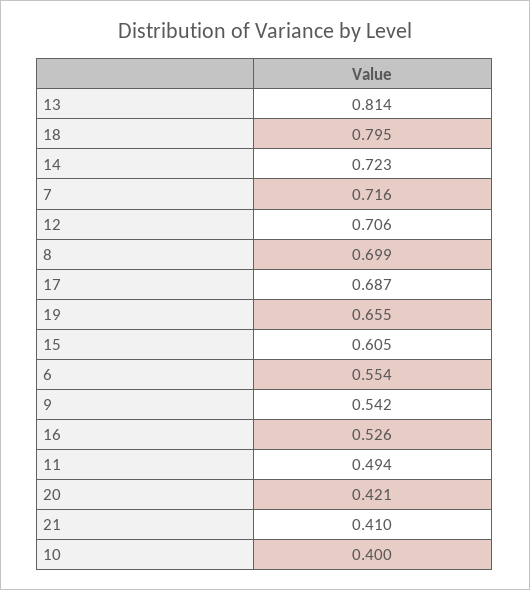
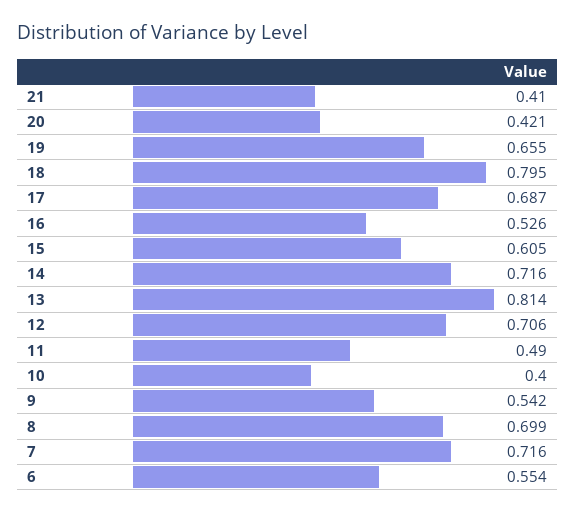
14: 0.723 -> 0.716
11: 0.494 -> 0.49

